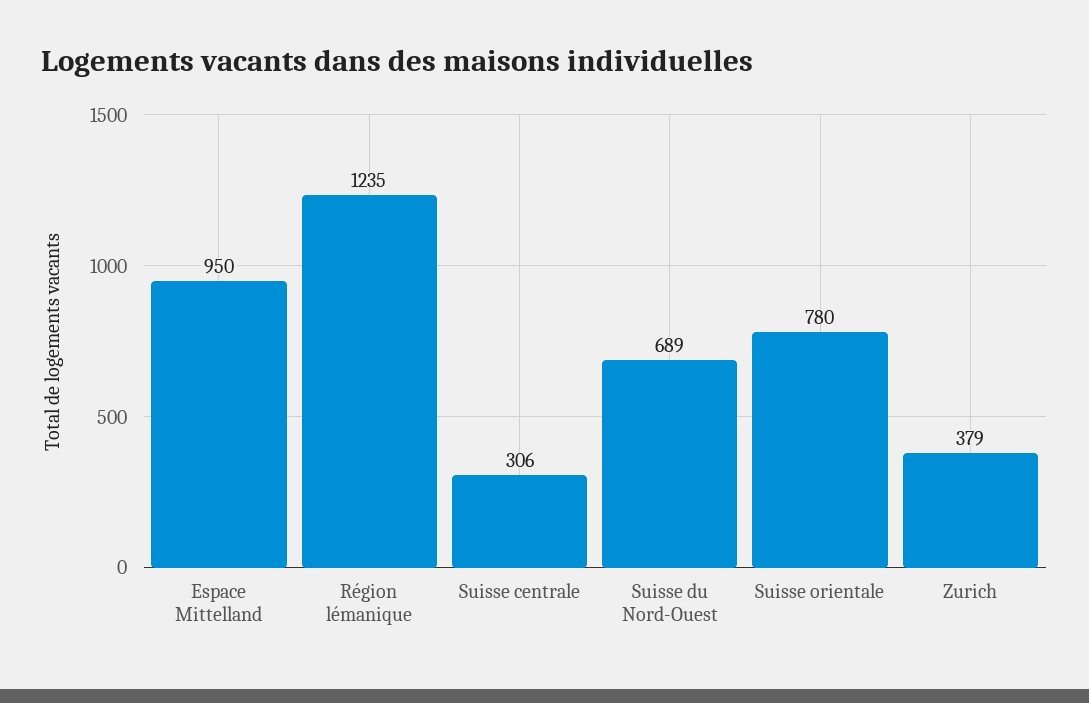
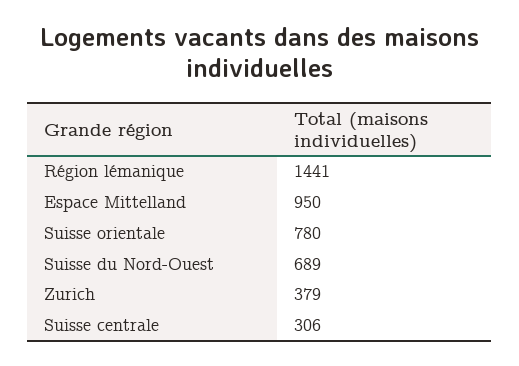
Région lémanique: 1235 -> 1441

